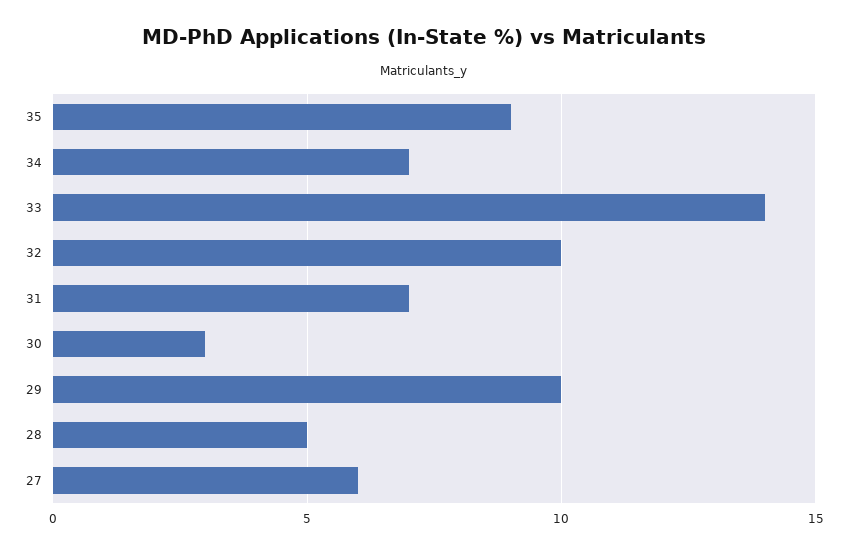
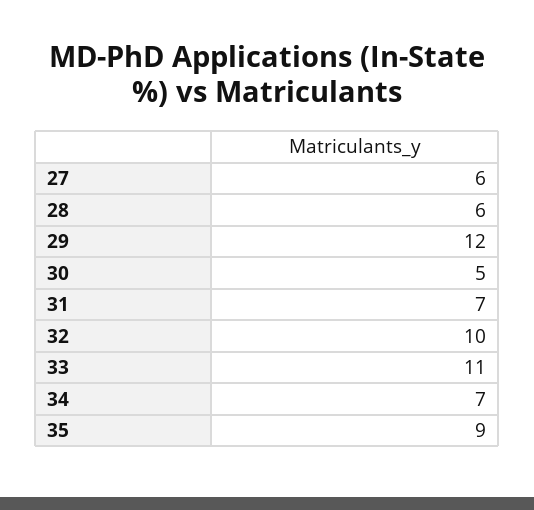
33: 14 -> 11
30: 3 -> 5
29: 10 -> 12
28: 5 -> 6

